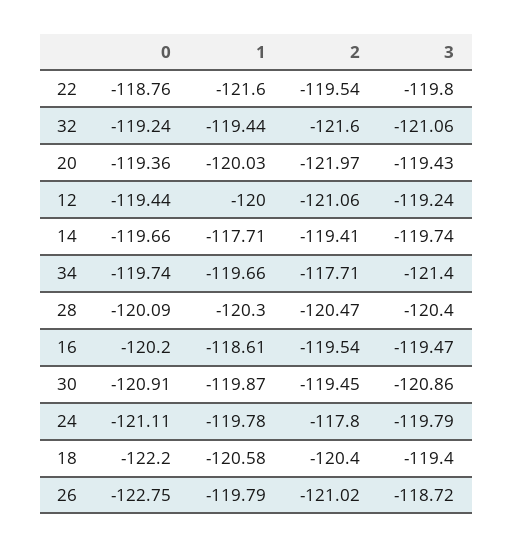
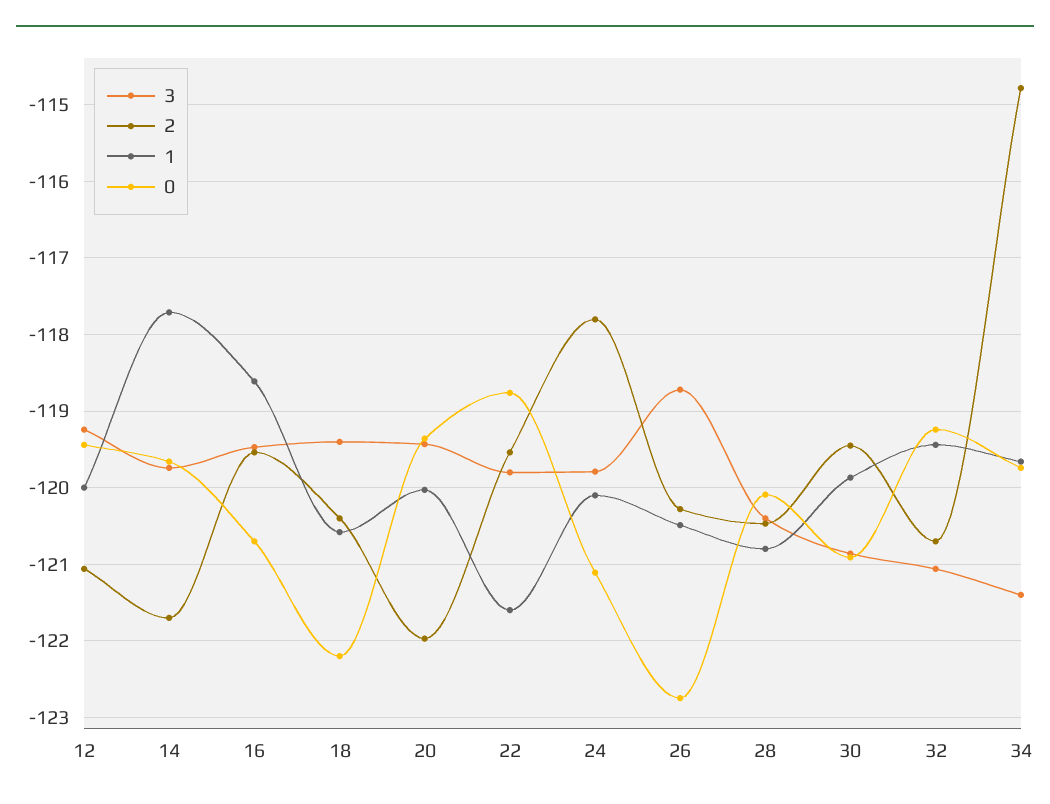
2, 32: -121.6 -> -120.7
2, 14: -119.41 -> -121.7
2, 34: -117.71 -> -114.8
1, 28: -120.3 -> -120.8
0, 16: -120.2 -> -120.7
1, 24: -119.78 -> -120.1
1, 26: -119.79 -> -120.5
2, 26: -121.02 -> -120.3

